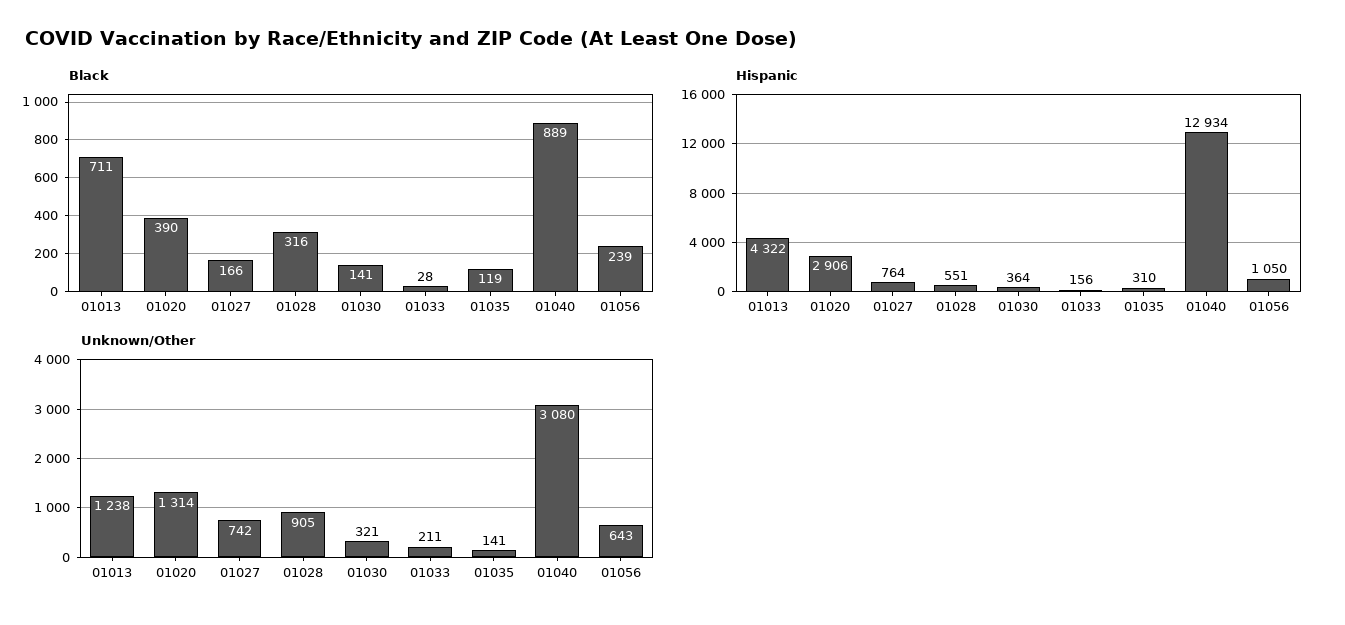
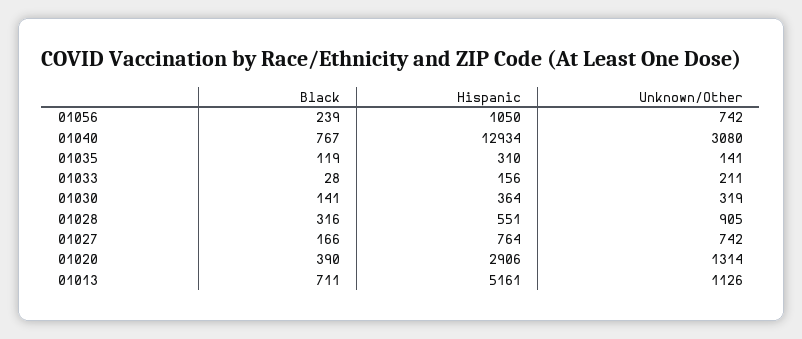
Black, 01040: 889 -> 767
Hispanic, 01013: 4322 -> 5161
Unknown/Other, 01013: 1238 -> 1126
Unknown/Other, 01030: 321 -> 319
Unknown/Other, 01056: 643 -> 742

